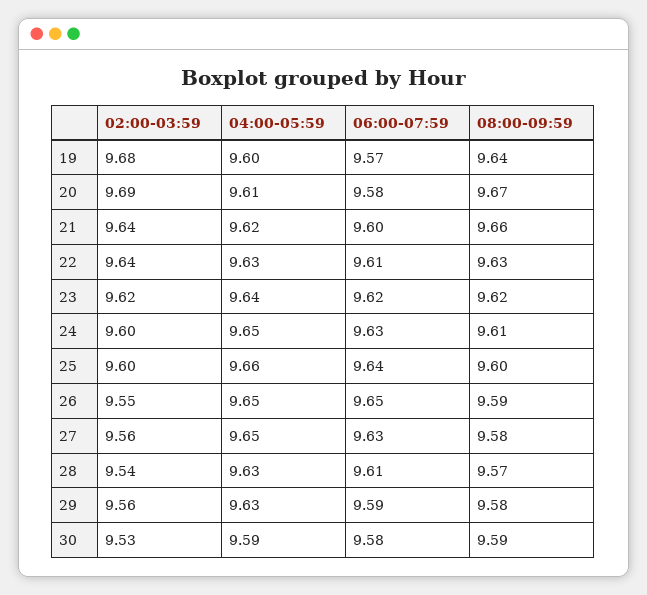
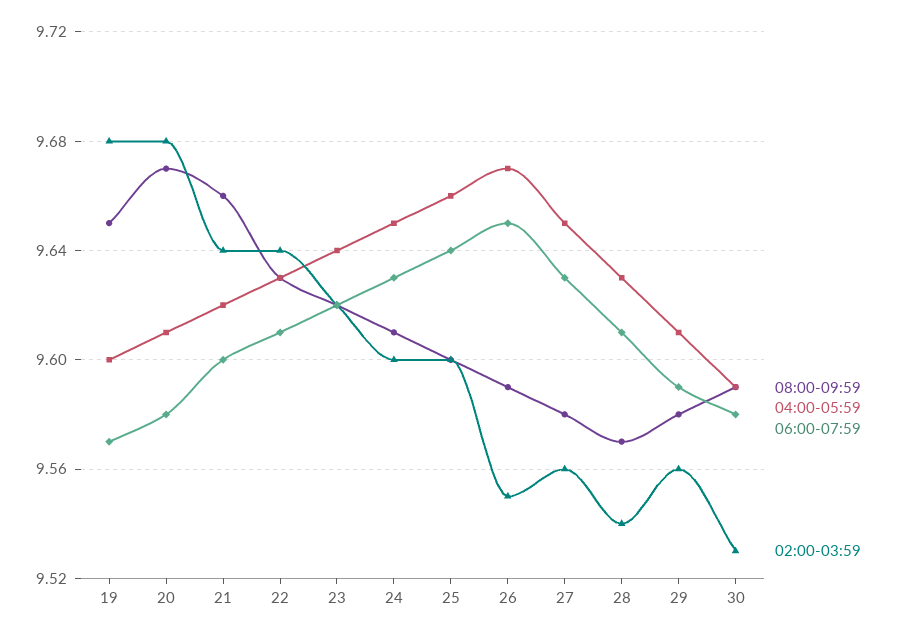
08:00-09:59, 19: 9.64 -> 9.65
02:00-03:59, 20: 9.69 -> 9.68
04:00-05:59, 26: 9.65 -> 9.67
04:00-05:59, 29: 9.63 -> 9.61

